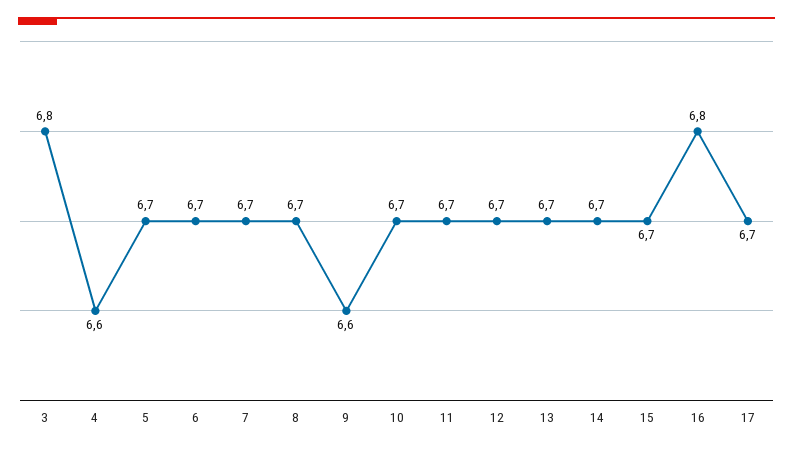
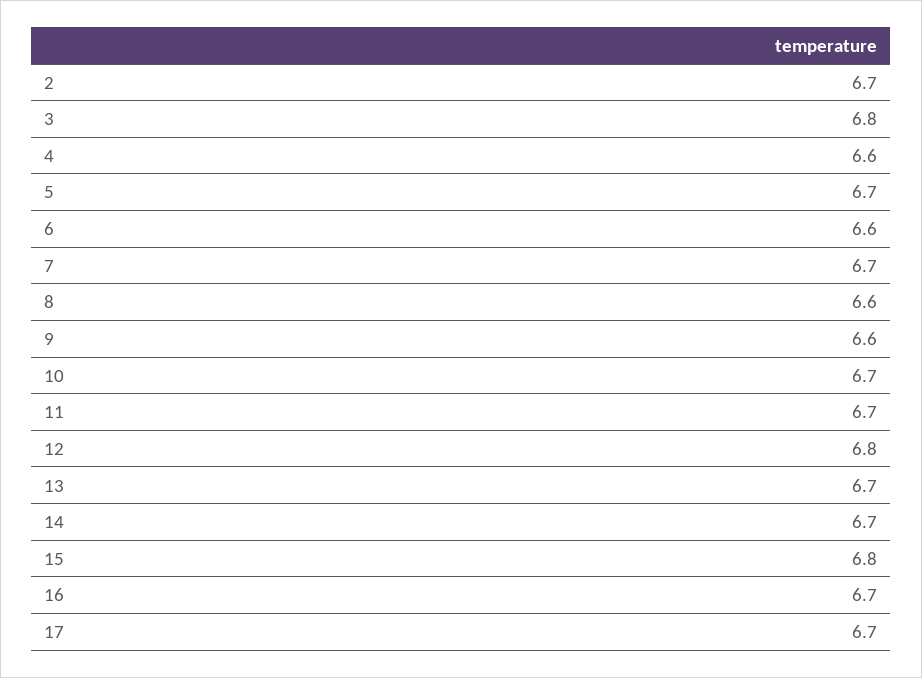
6: 6.7 -> 6.6
8: 6.7 -> 6.6
12: 6.7 -> 6.8
15: 6.7 -> 6.8
16: 6.8 -> 6.7
2: none -> 6.7

